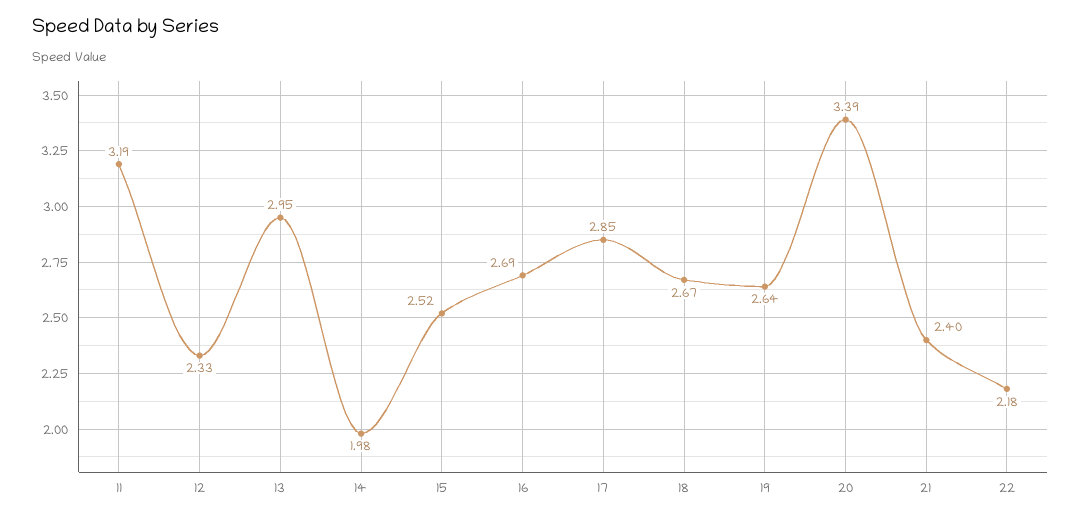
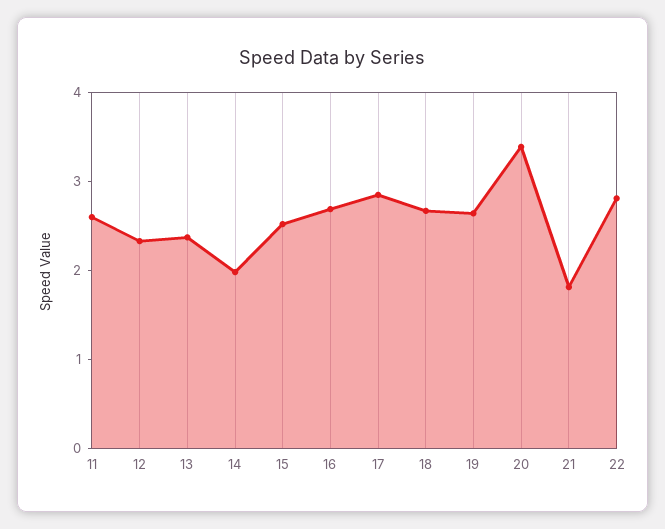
11: 3.19 -> 2.6
13: 2.95 -> 2.4
21: 2.4 -> 1.8
22: 2.18 -> 2.8

